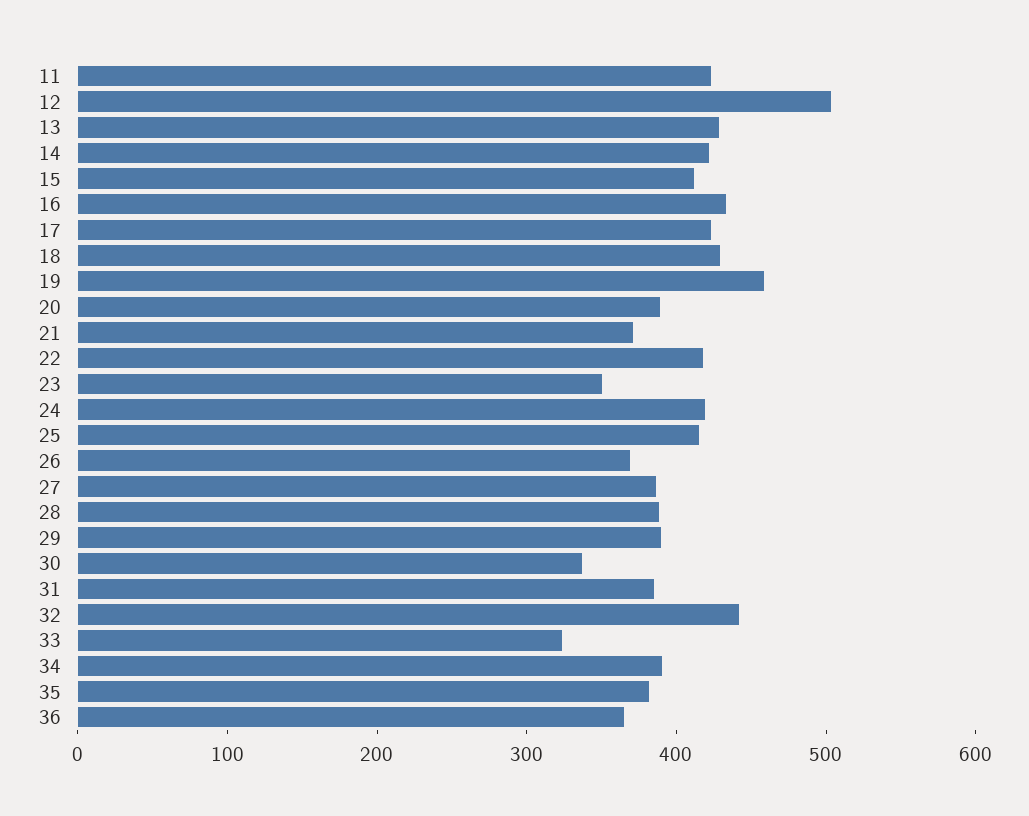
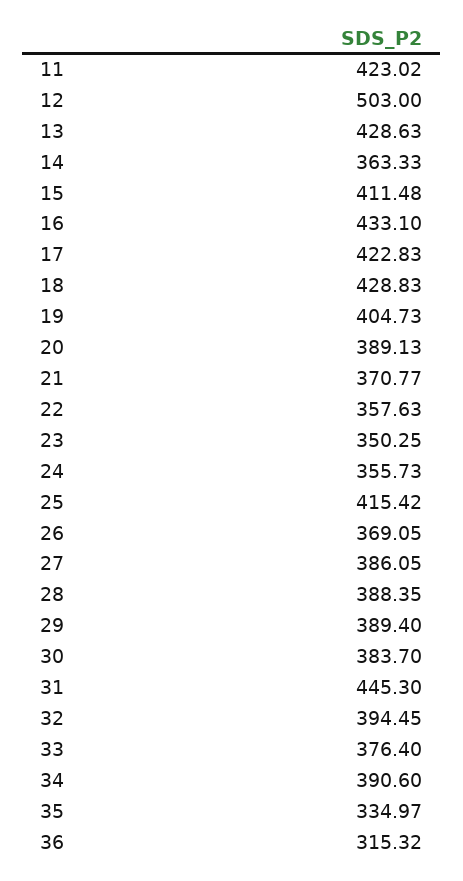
14: 420 -> 363.33
19: 460 -> 404.73
22: 420 -> 357.63
24: 420 -> 355.73
30: 340 -> 383.7
31: 380 -> 445.3
32: 440 -> 394.45
33: 320 -> 376.4
35: 380 -> 334.97
36: 360 -> 315.32

